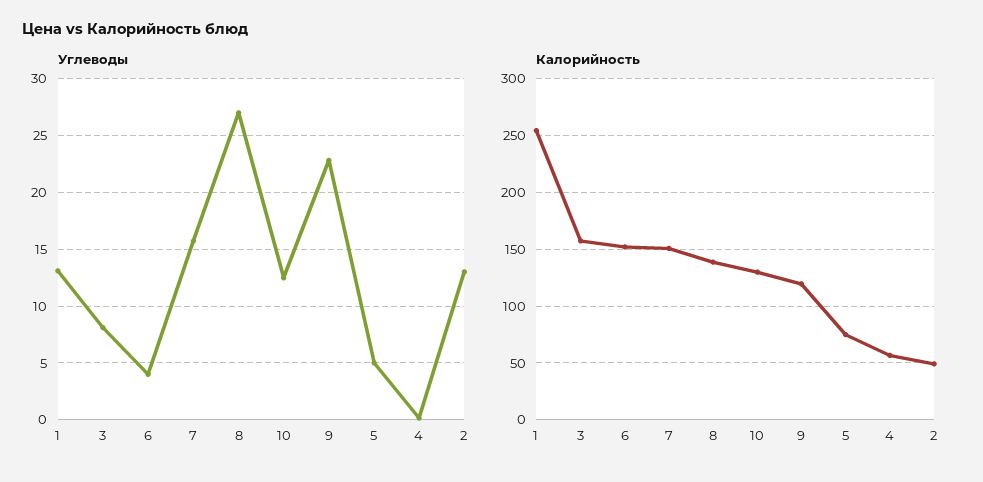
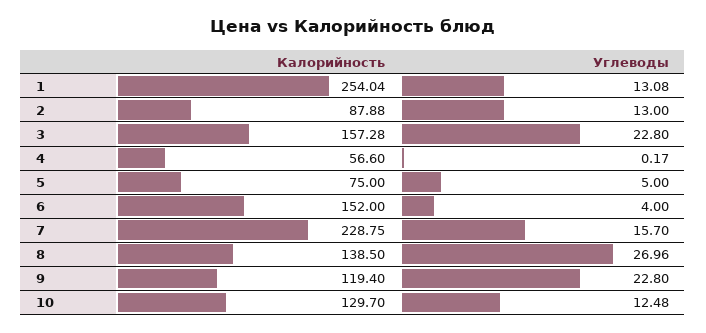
Углеводы, 3: 8 -> 22.8
Калорийность, 7: 150 -> 228.75
Калорийность, 2: 50 -> 87.88

